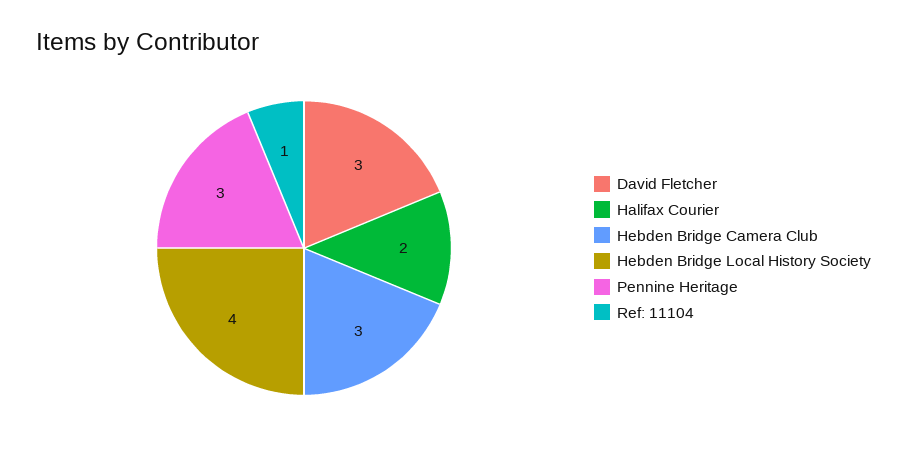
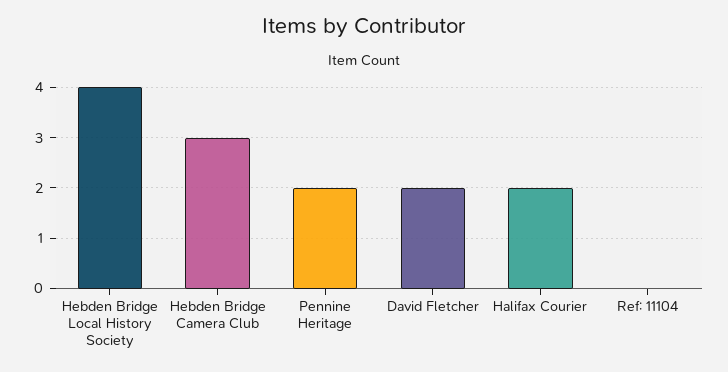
David Fletcher: 3 -> 2
Pennine Heritage: 3 -> 2
Ref: 11104: 1 -> 0

